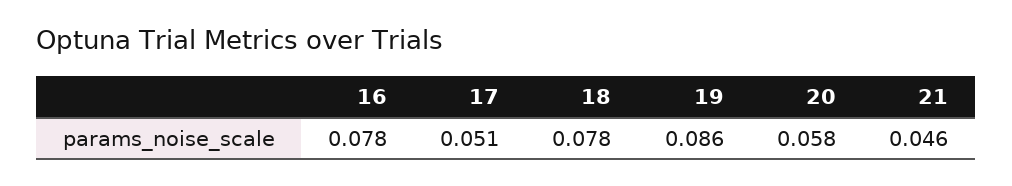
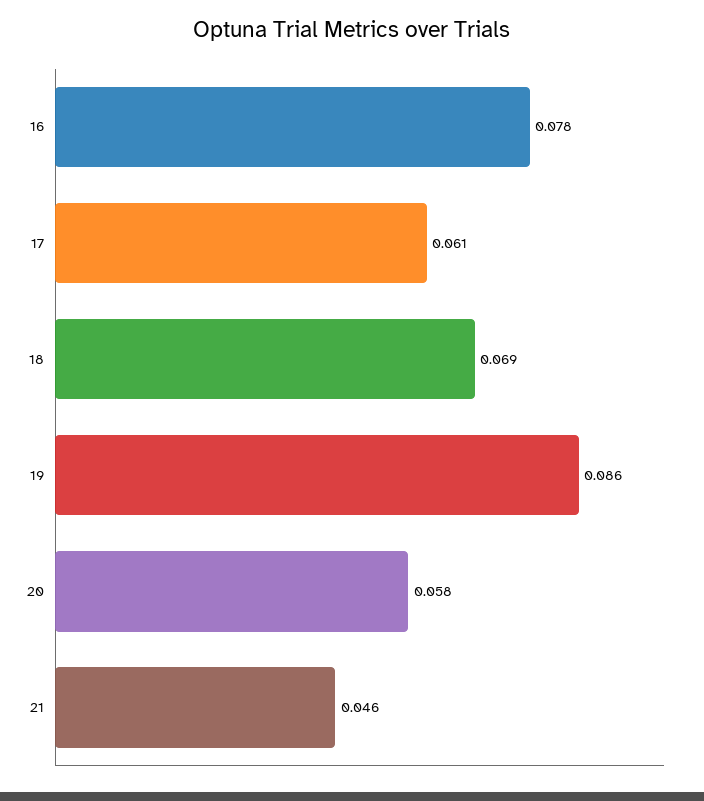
17: 0.051 -> 0.061
18: 0.078 -> 0.069

